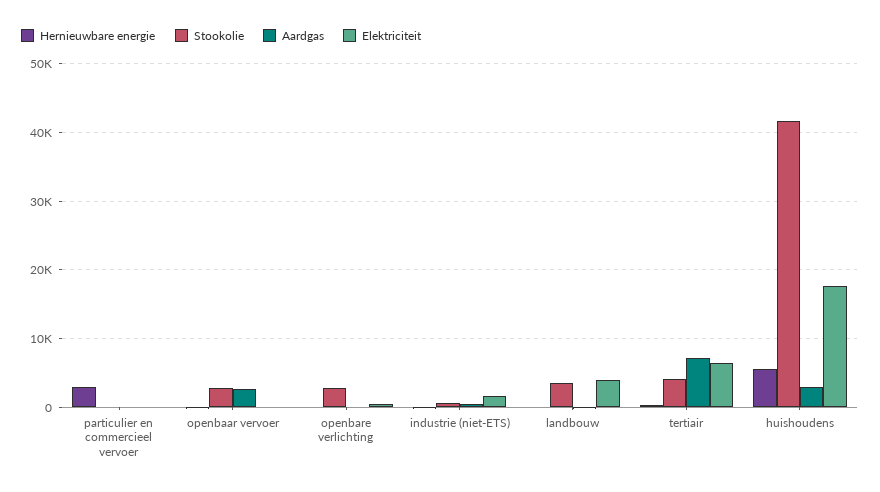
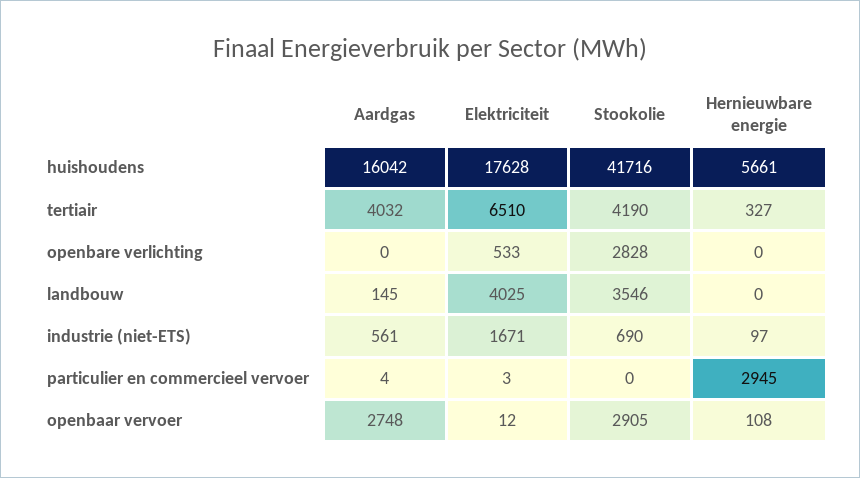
Aardgas, tertiair: 7000 -> 4032
Aardgas, huishoudens: 3000 -> 16042

